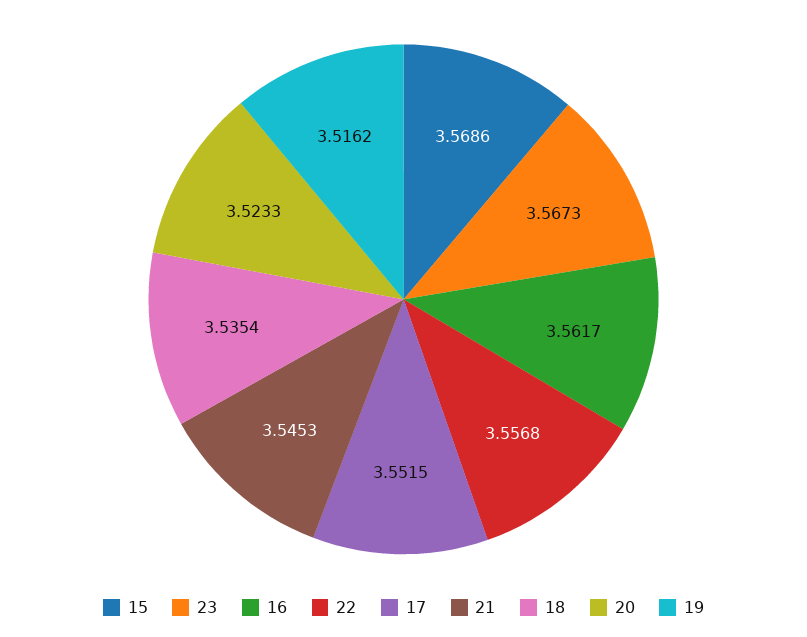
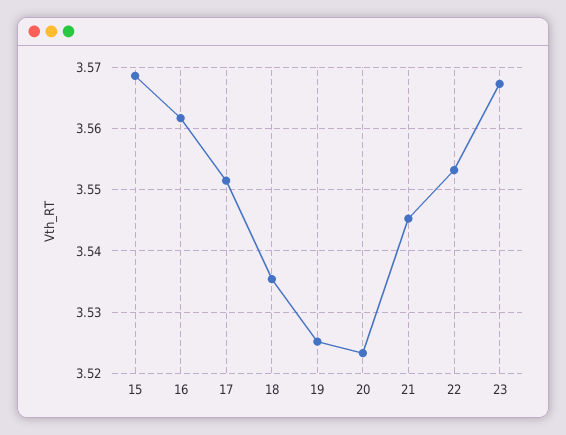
22: 3.5568 -> 3.553
19: 3.5162 -> 3.525

